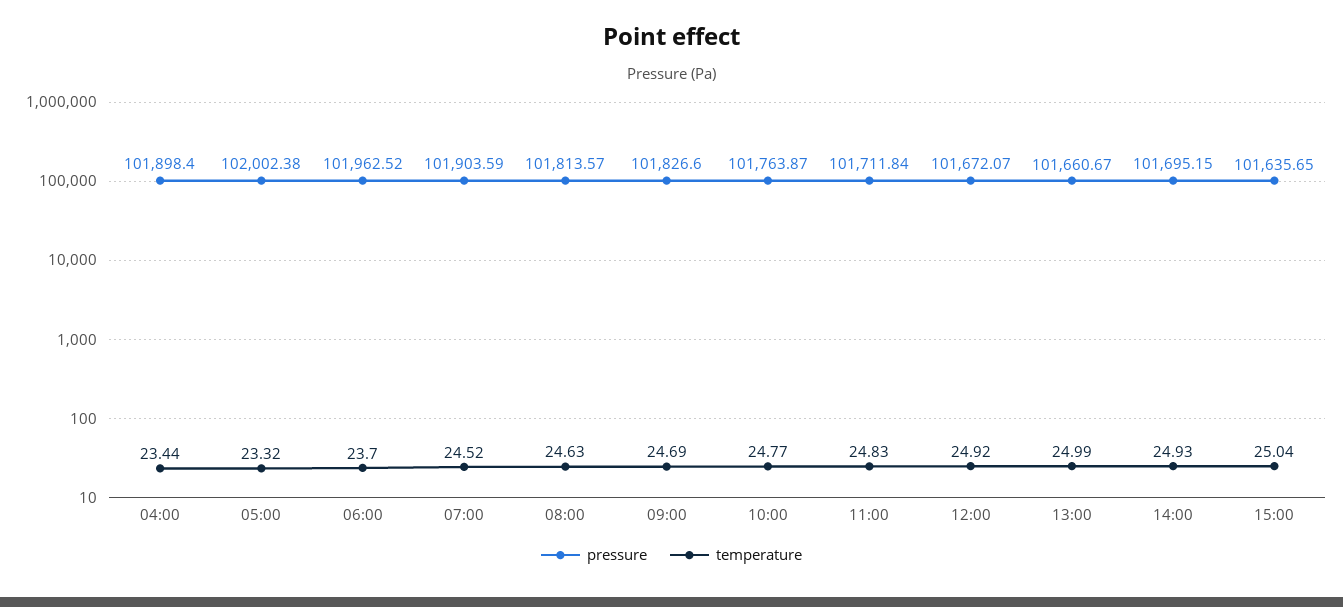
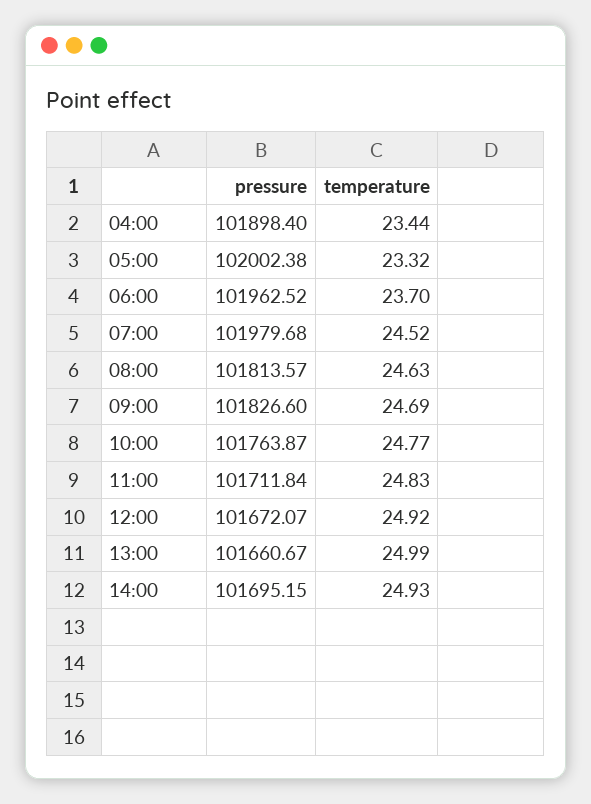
pressure, 07:00: 101903.59 -> 101979.68
pressure, 15:00: 101635.65 -> none
temperature, 15:00: 25.04 -> none

